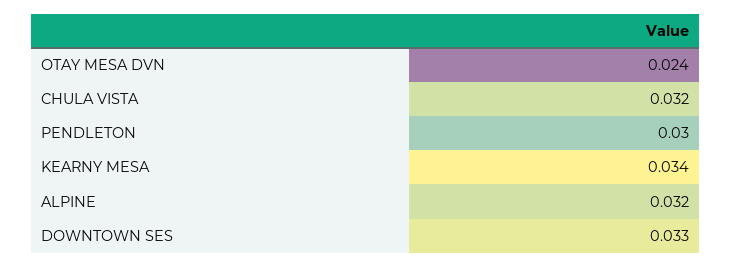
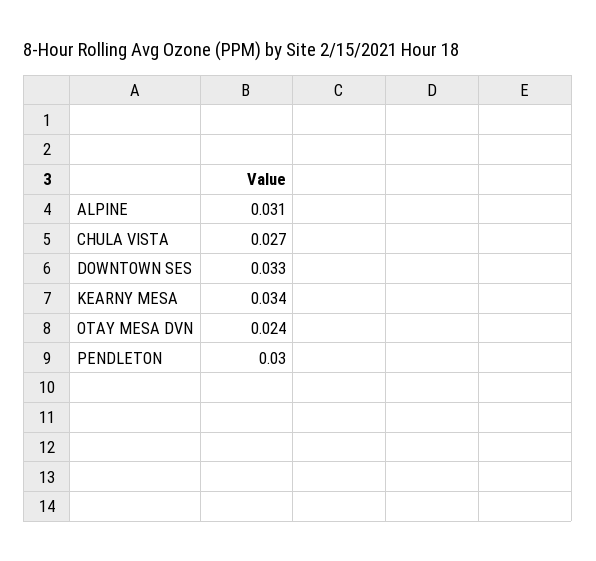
CHULA VISTA: 0.032 -> 0.027
ALPINE: 0.032 -> 0.031

